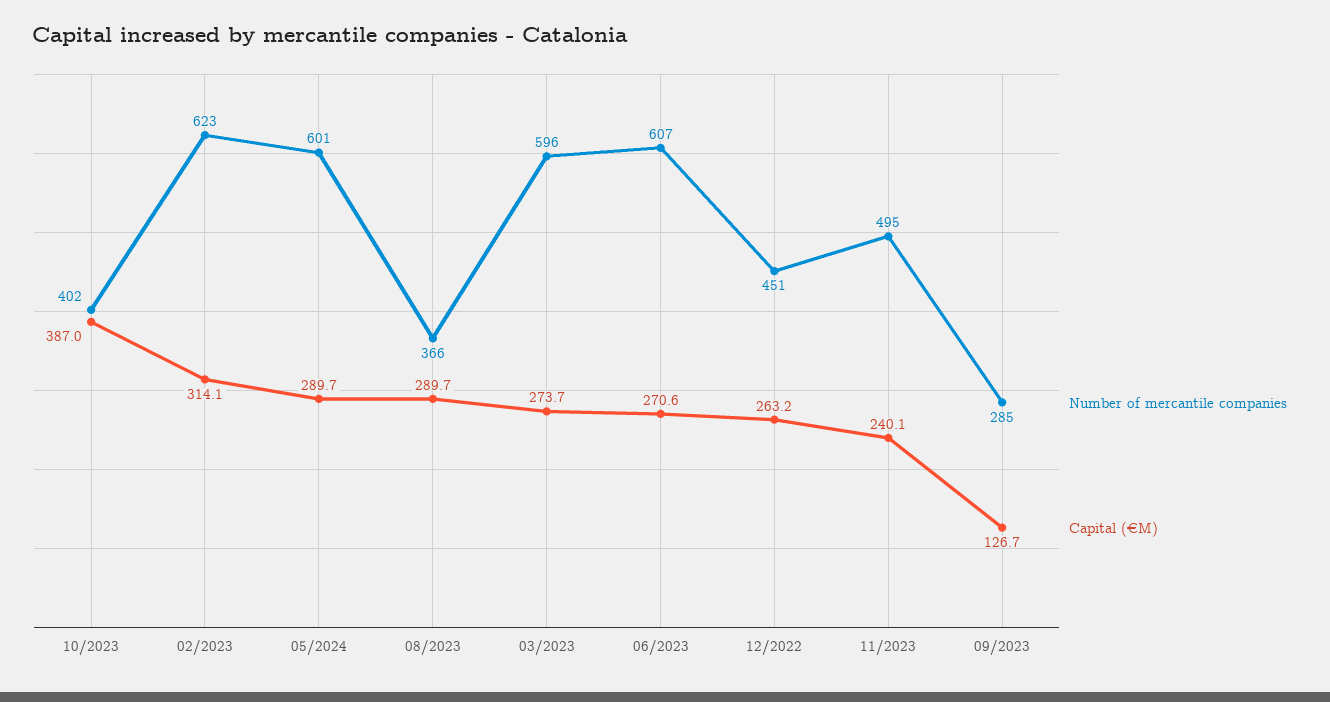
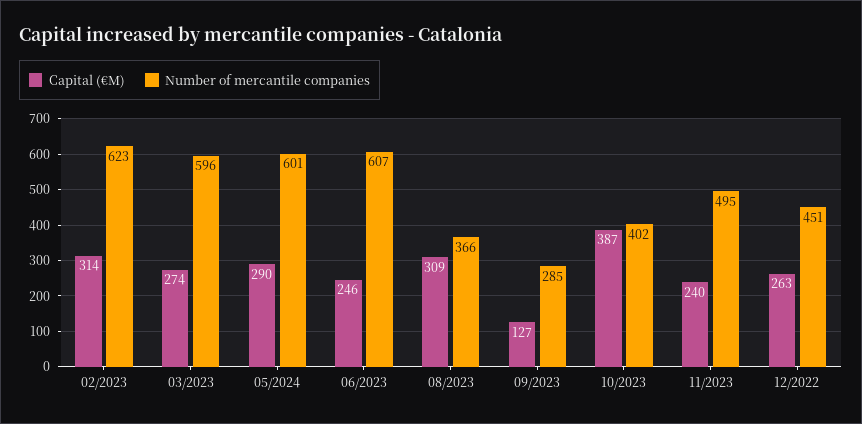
Capital (€M), 08/2023: 289.7 -> 309
Capital (€M), 06/2023: 270.6 -> 246

